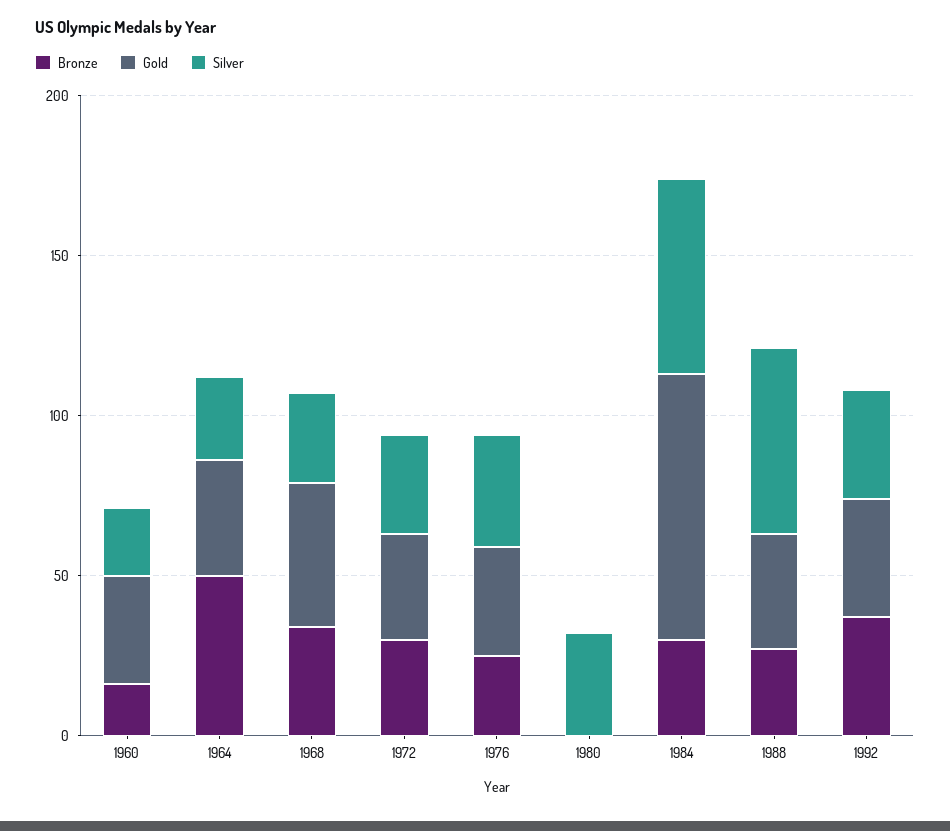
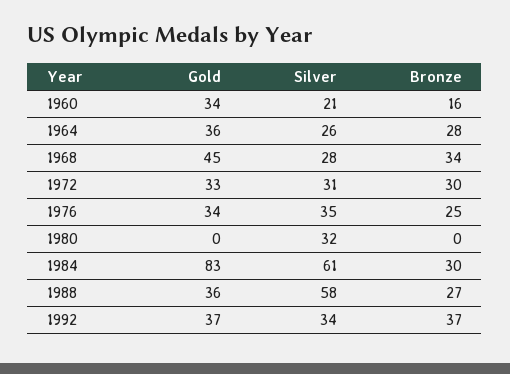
Bronze, 1964: 50 -> 28

